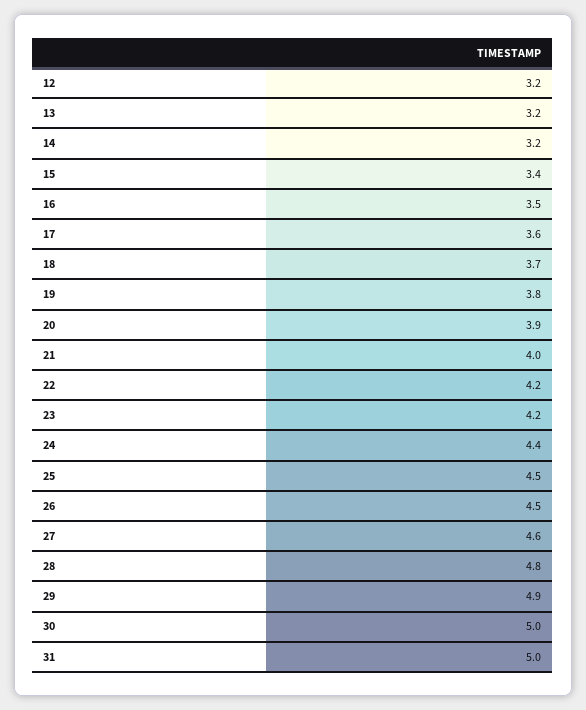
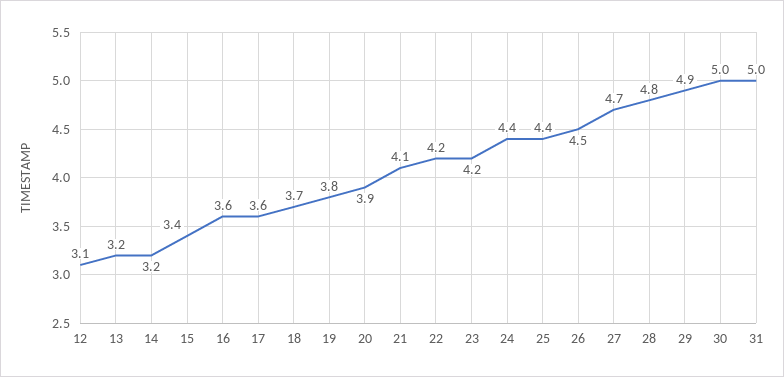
12: 3.2 -> 3.1
16: 3.5 -> 3.6
21: 4 -> 4.1
25: 4.5 -> 4.4
27: 4.6 -> 4.7

